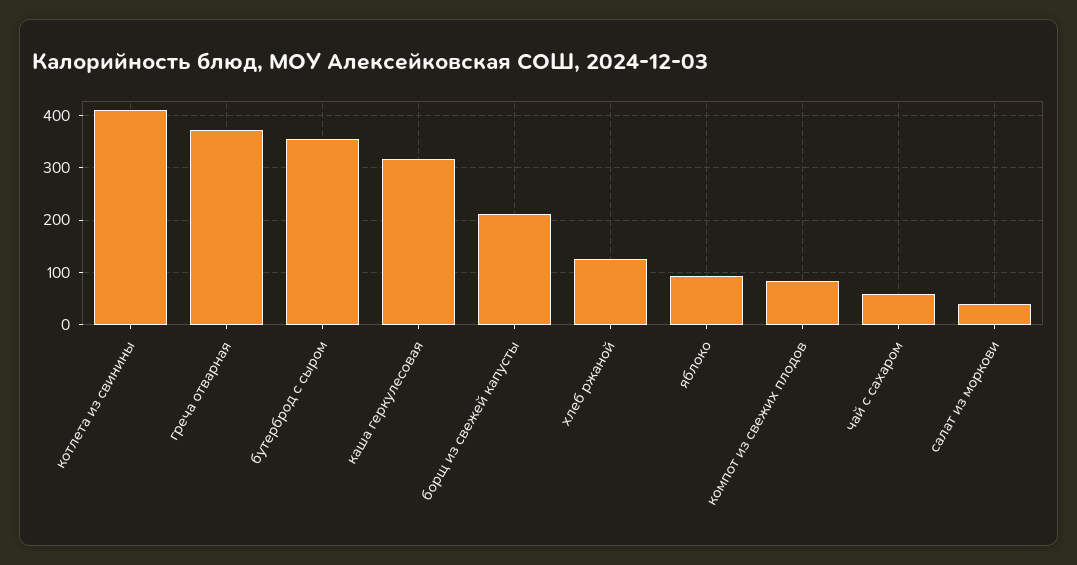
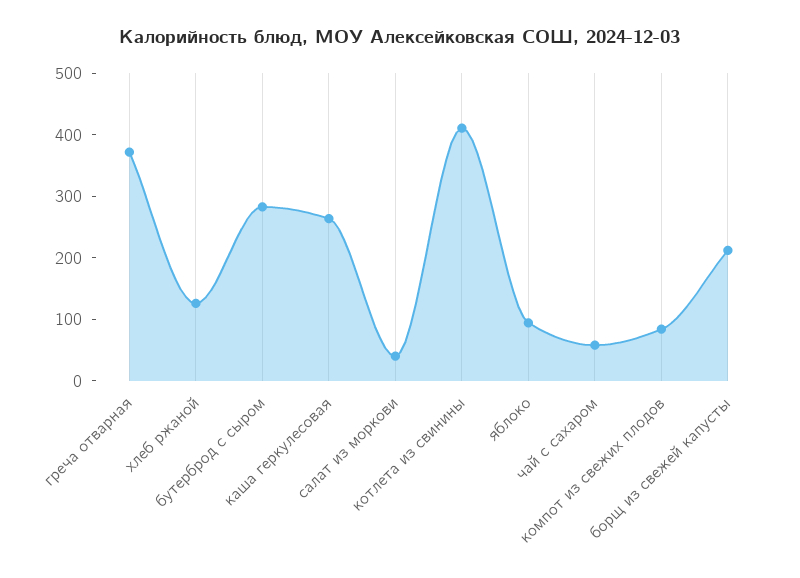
бутерброд с сыром: 360 -> 280
каша геркулесовая: 320 -> 260

